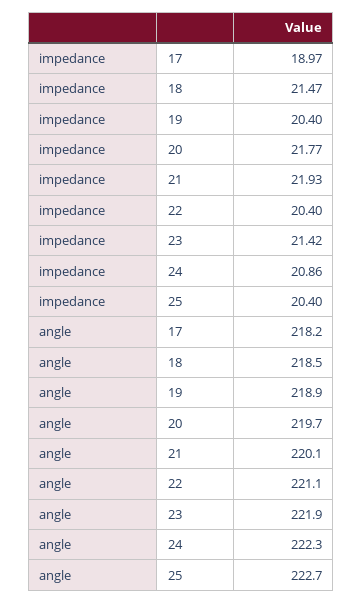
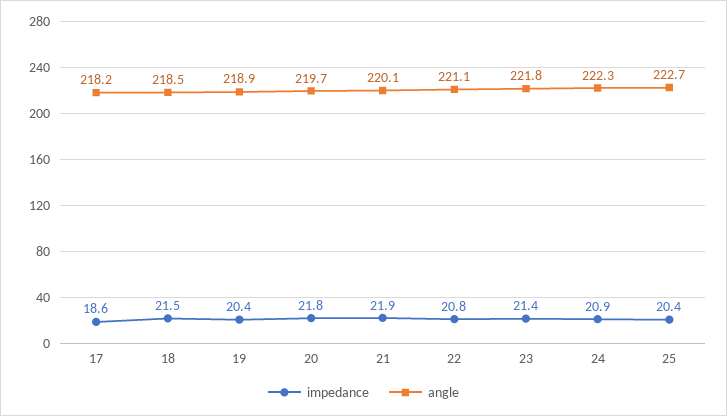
impedance, 17: 18.97 -> 18.6
impedance, 22: 20.4 -> 20.8
angle, 23: 221.9 -> 221.8

